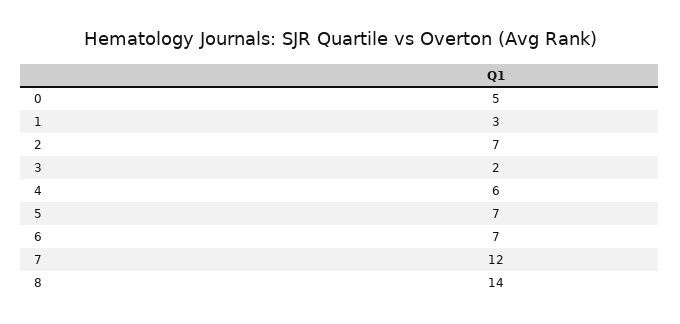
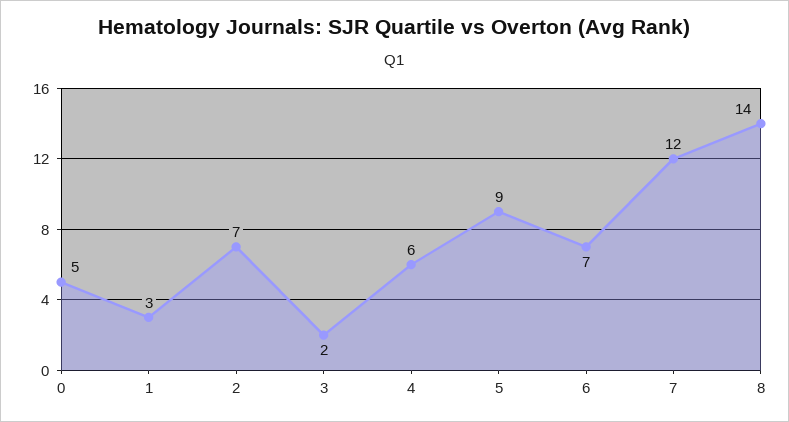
5: 7 -> 9

